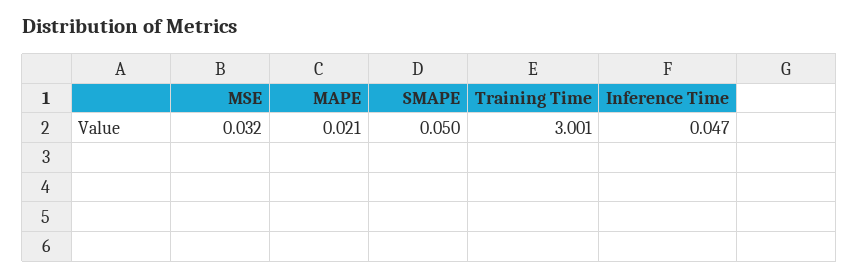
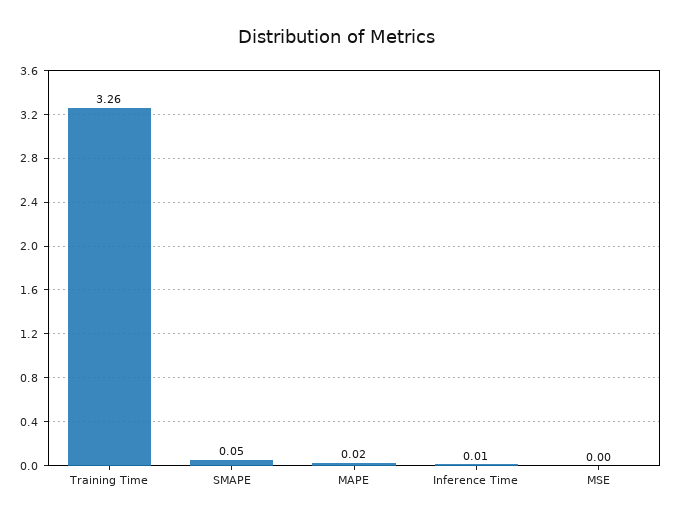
MSE: 0.032 -> 0
Training Time: 3.001 -> 3.26
Inference Time: 0.047 -> 0.01

